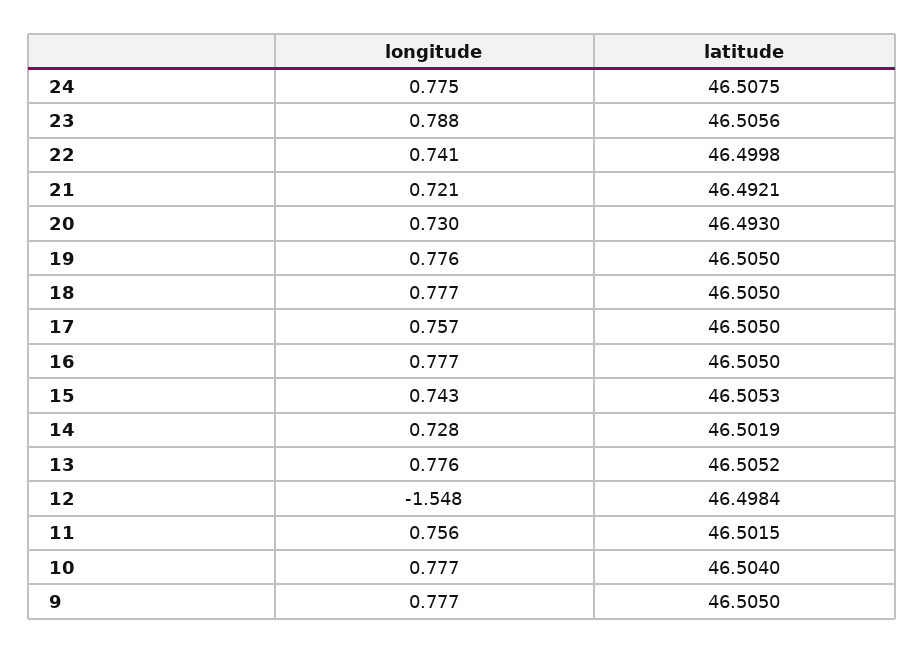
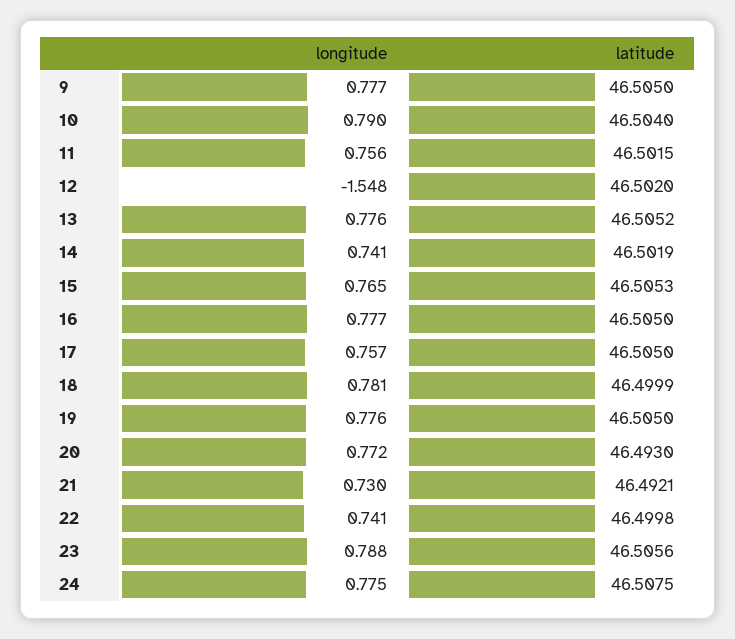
longitude, 21: 0.721 -> 0.73
longitude, 20: 0.73 -> 0.772
longitude, 18: 0.777 -> 0.781
latitude, 18: 46.505 -> 46.4999
longitude, 15: 0.743 -> 0.765
longitude, 14: 0.728 -> 0.741
latitude, 12: 46.4984 -> 46.502
longitude, 10: 0.777 -> 0.79

